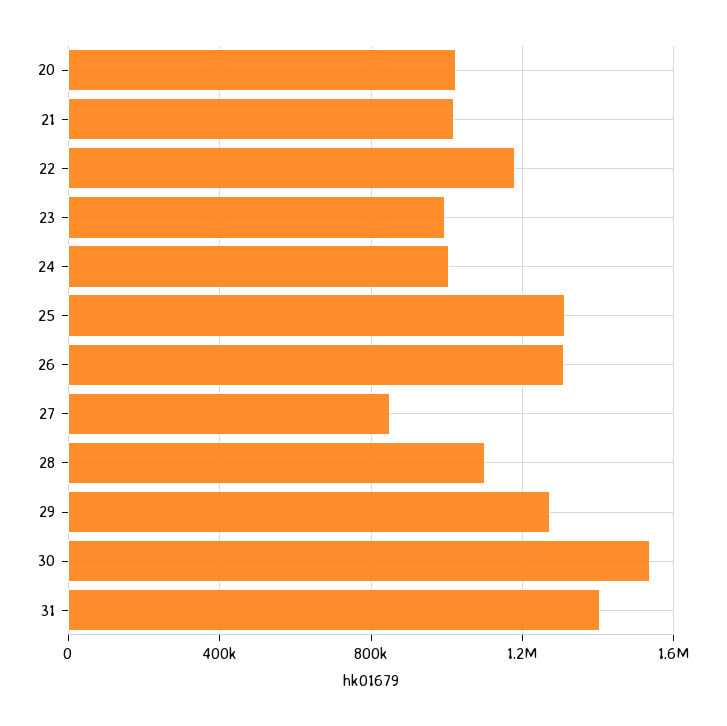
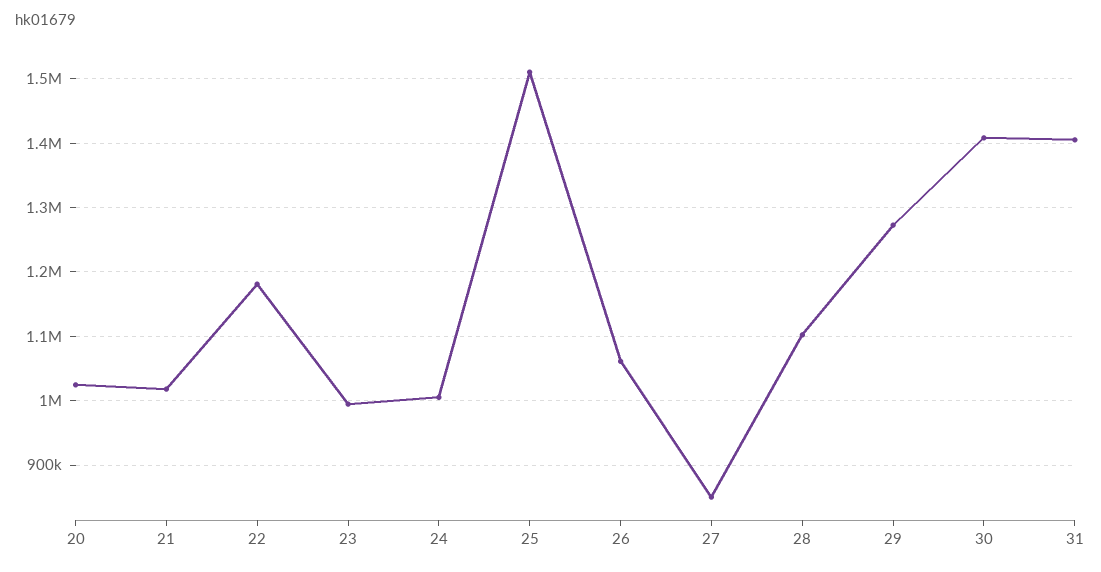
25: 1300000 -> 1510000
26: 1300000 -> 1060000
30: 1550000 -> 1410000

